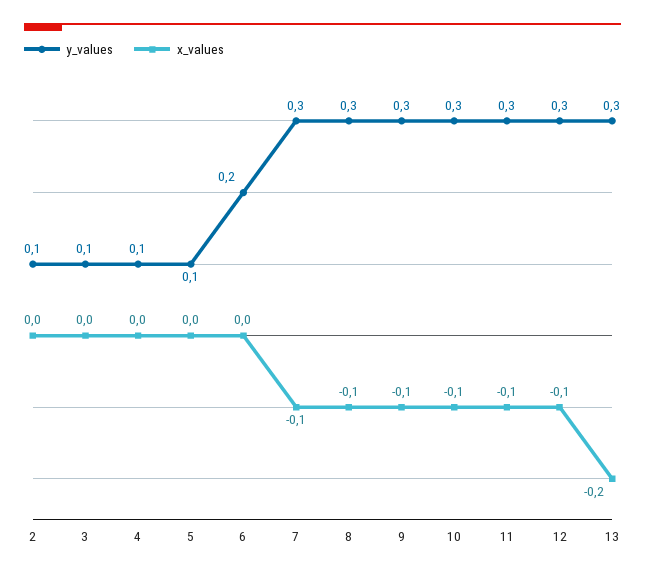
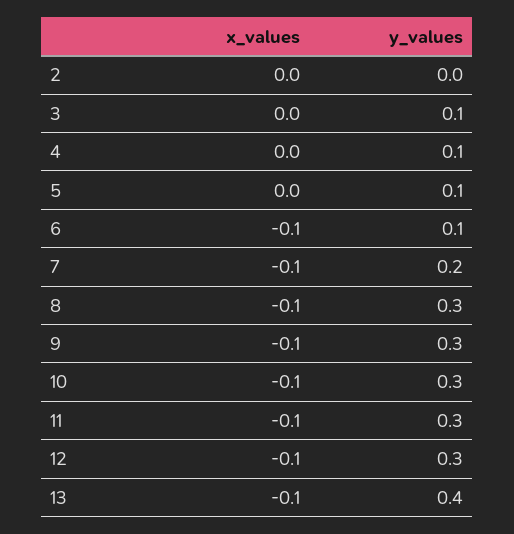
y_values, 2: 0.1 -> 0
y_values, 6: 0.2 -> 0.1
x_values, 6: 0 -> -0.1
y_values, 7: 0.3 -> 0.2
y_values, 13: 0.3 -> 0.4
x_values, 13: -0.2 -> -0.1

